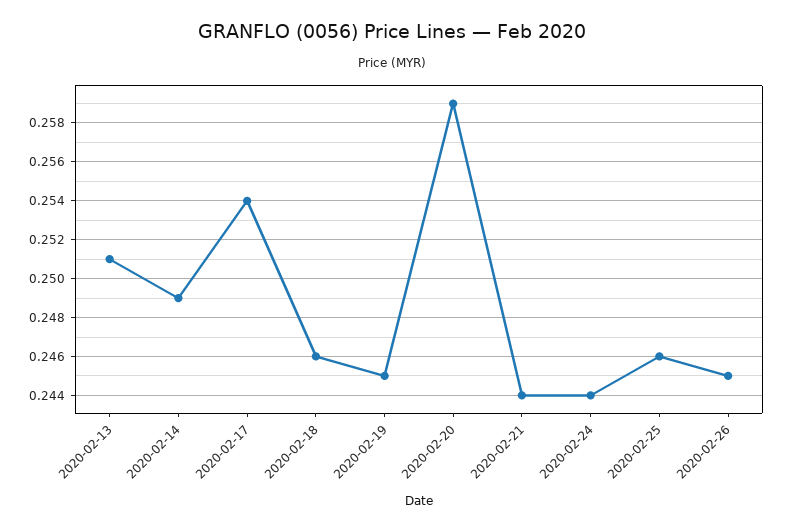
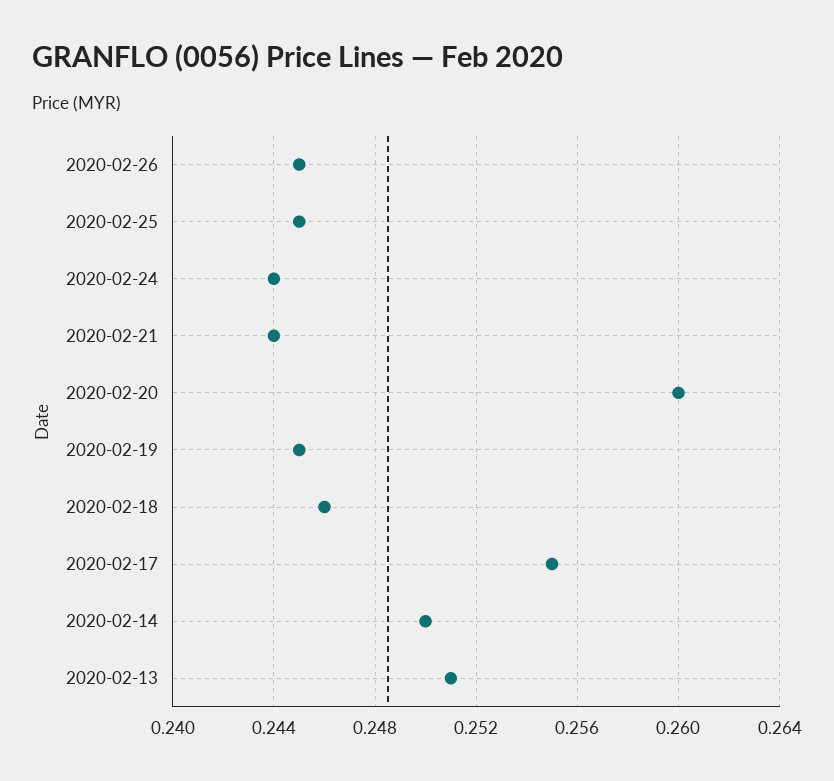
2020-02-14: 0.249 -> 0.25
2020-02-17: 0.254 -> 0.255
2020-02-20: 0.259 -> 0.26
2020-02-25: 0.246 -> 0.245

